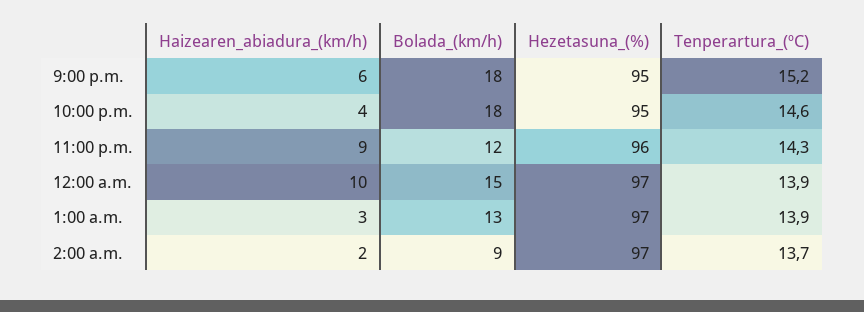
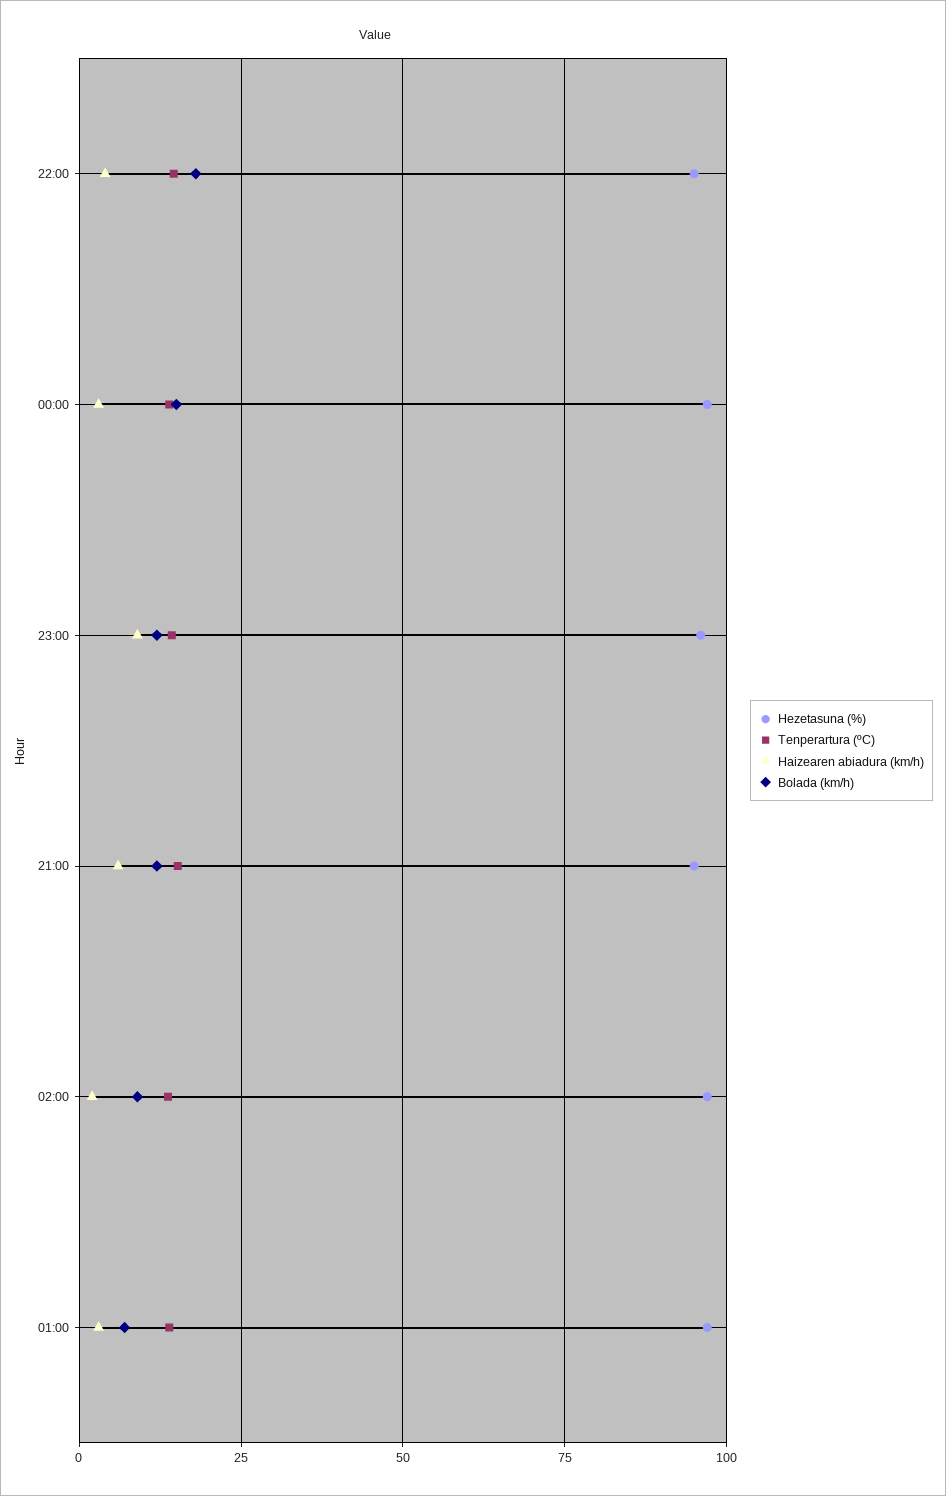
Bolada_(km/h), 9:00 p.m.: 18 -> 12.5
Haizearen_abiadura_(km/h), 12:00 a.m.: 10 -> 2.5
Bolada_(km/h), 1:00 a.m.: 13 -> 7.5

